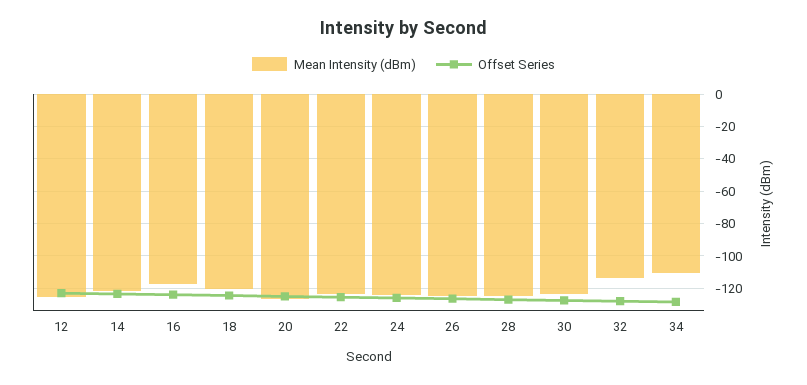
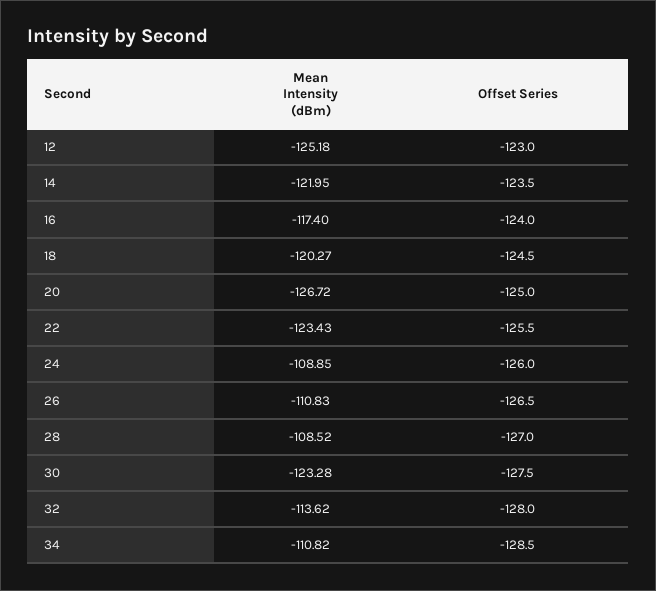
Mean Intensity (dBm), 24: -125 -> -108.85
Mean Intensity (dBm), 26: -125 -> -110.83
Mean Intensity (dBm), 28: -125 -> -108.52

